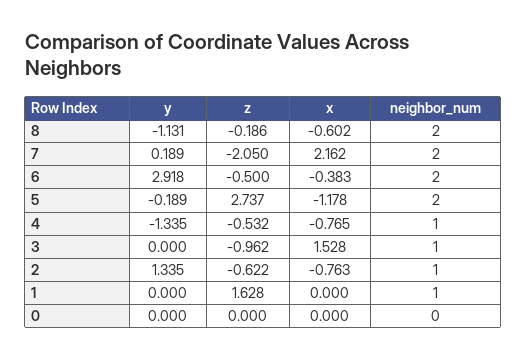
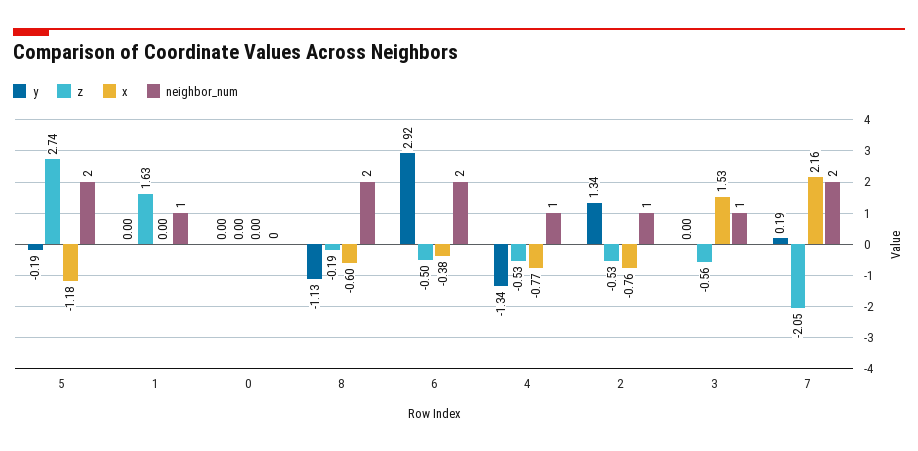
z, 3: -0.962 -> -0.56
z, 2: -0.622 -> -0.53

